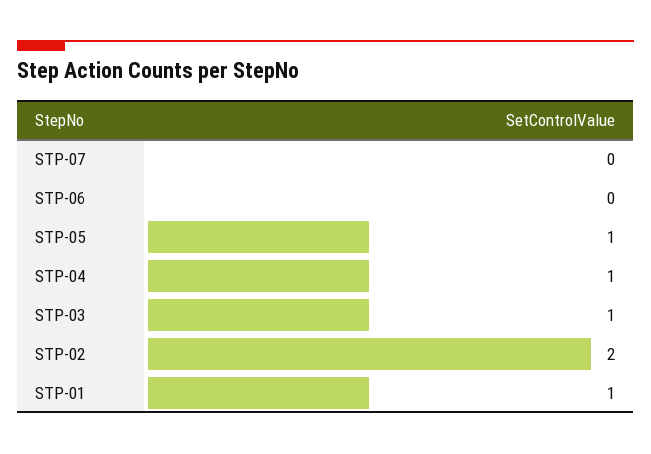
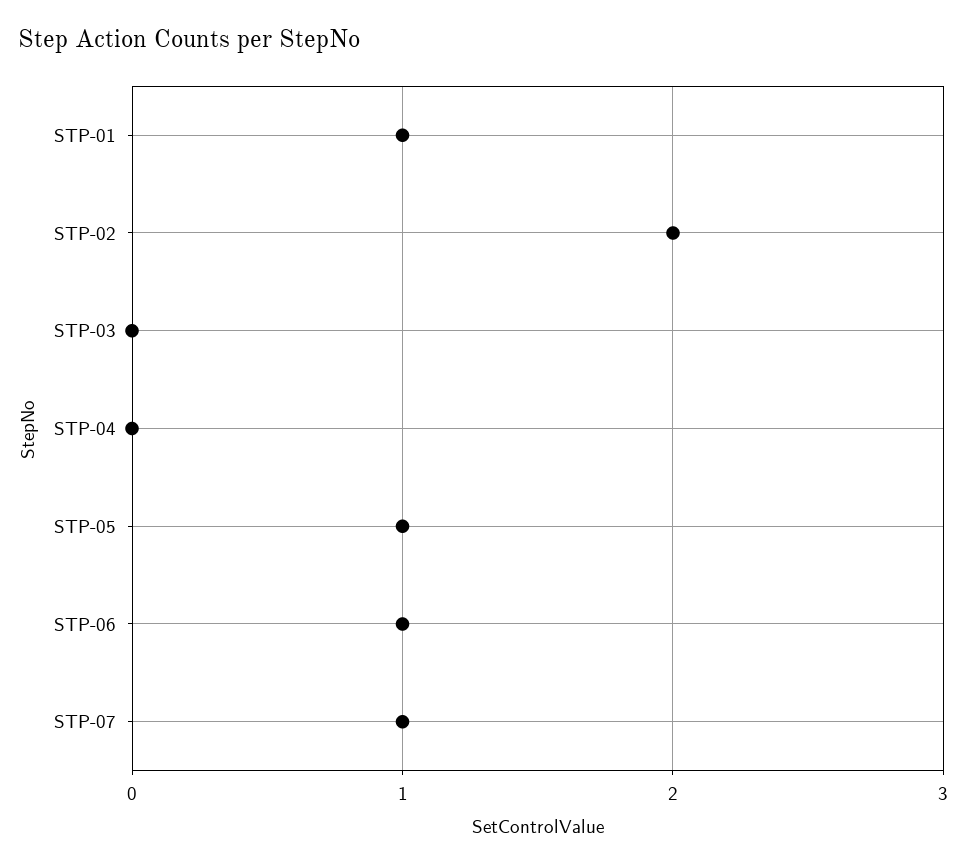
STP-07: 0 -> 1
STP-06: 0 -> 1
STP-04: 1 -> 0
STP-03: 1 -> 0

